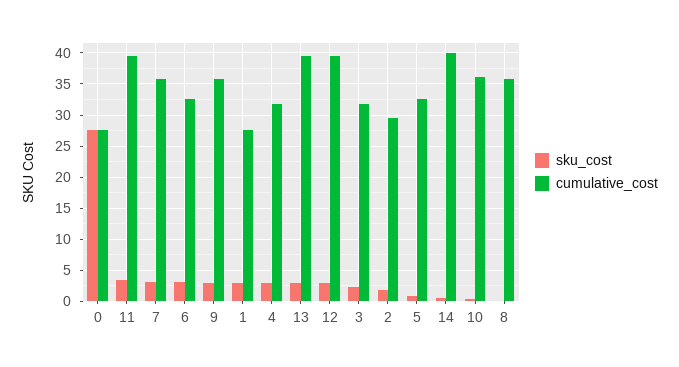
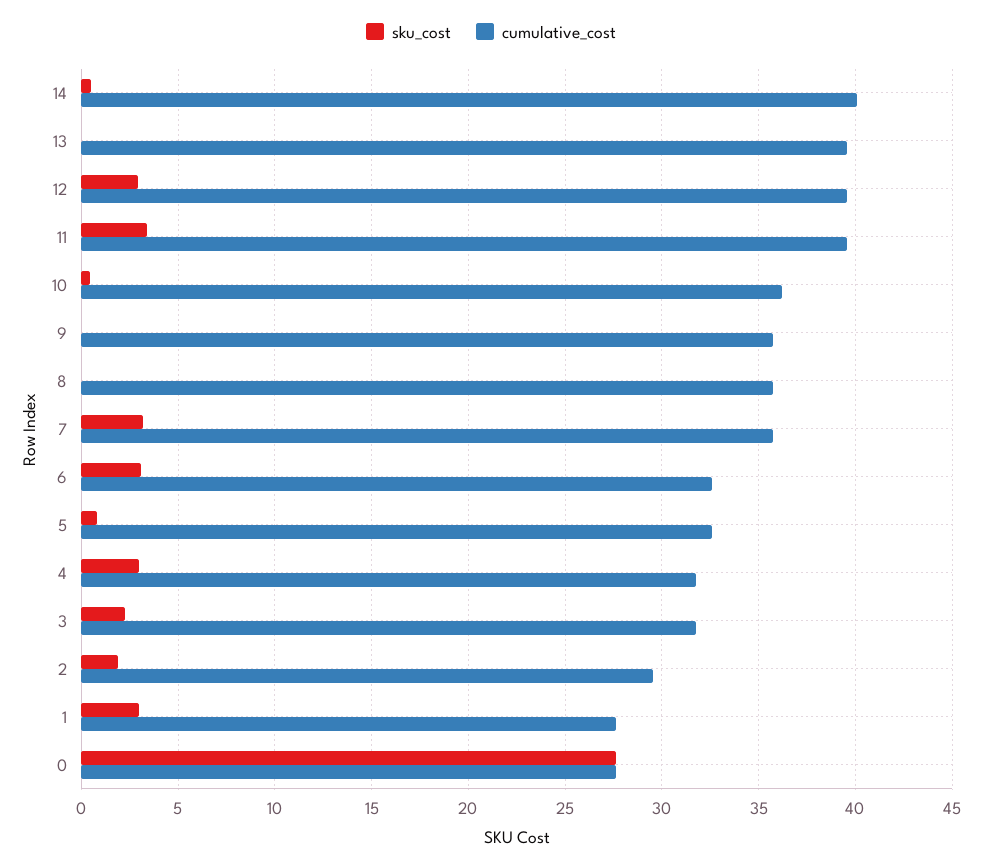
sku_cost, 9: 3 -> 0
sku_cost, 13: 3 -> 0

